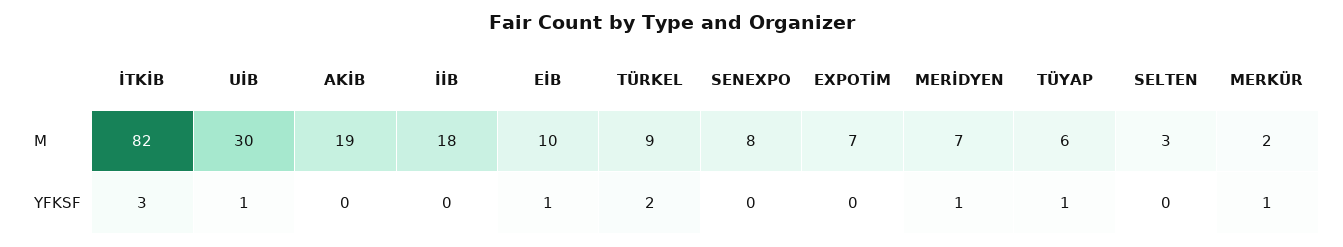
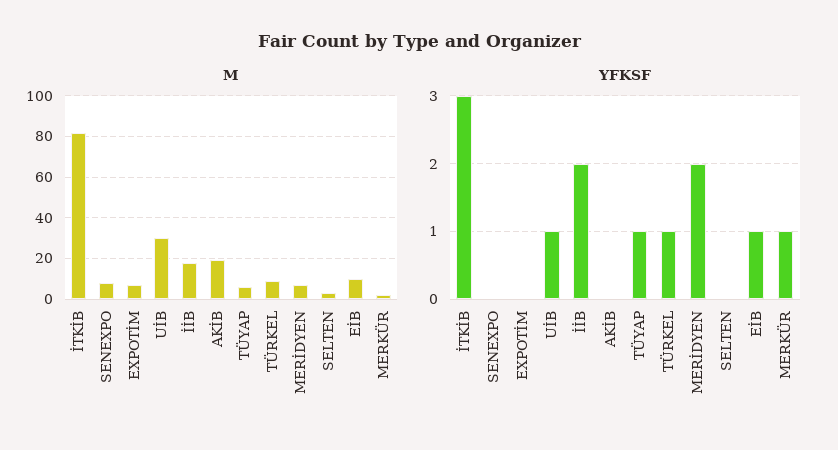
YFKSF, İİB: 0 -> 2
YFKSF, TÜRKEL: 2 -> 1
YFKSF, MERİDYEN: 1 -> 2

